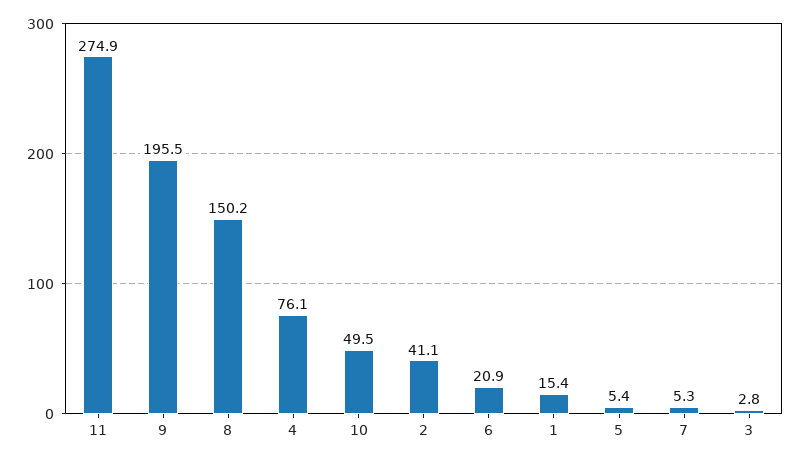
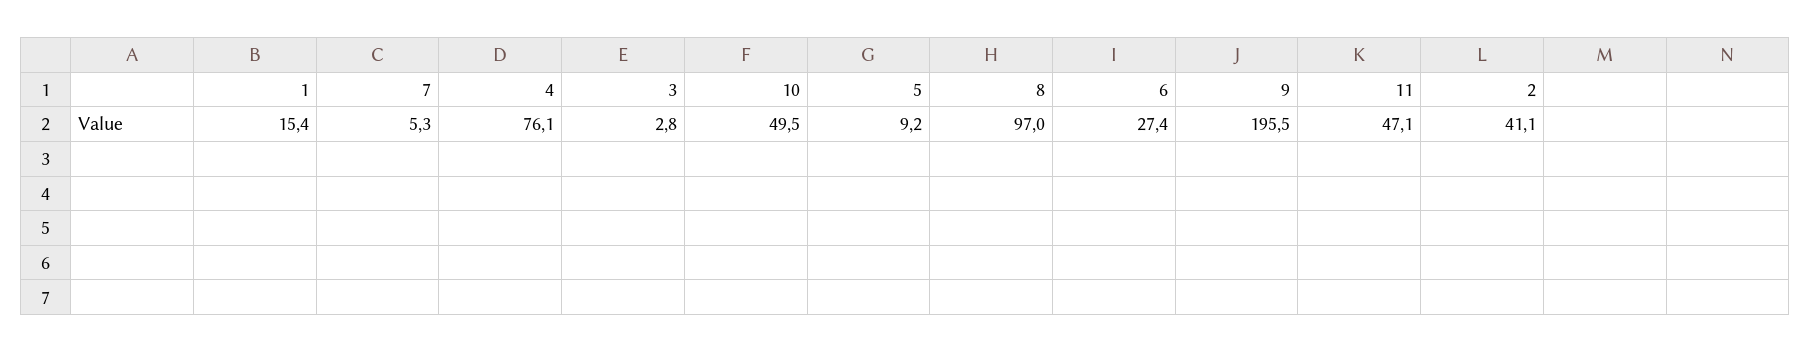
11: 274.9 -> 47.1
8: 150.2 -> 97
6: 20.9 -> 27.4
5: 5.4 -> 9.2

